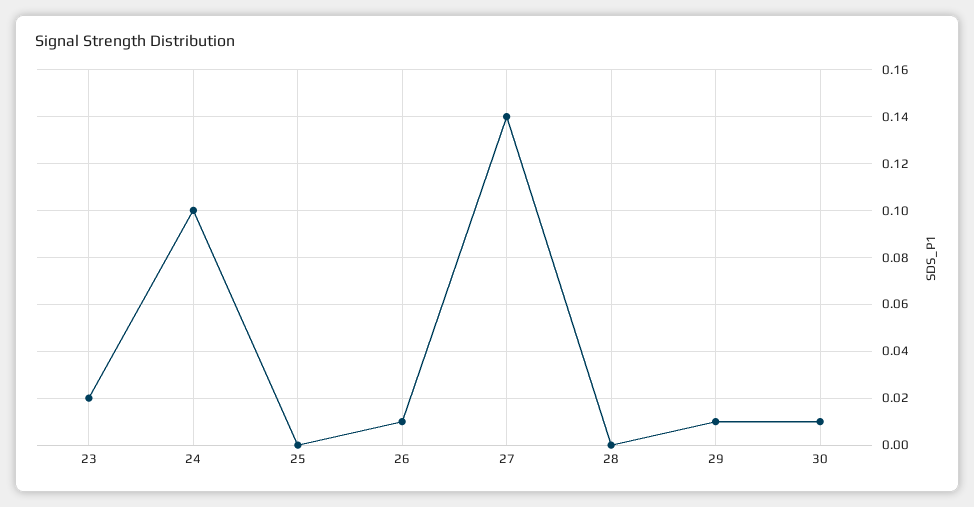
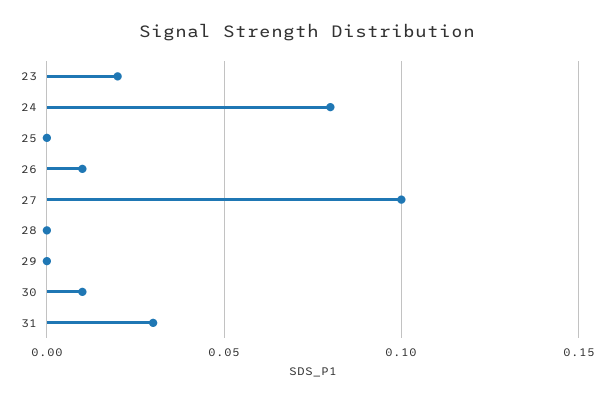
24: 0.1 -> 0.08
27: 0.14 -> 0.1
29: 0.01 -> 0
31: none -> 0.03

